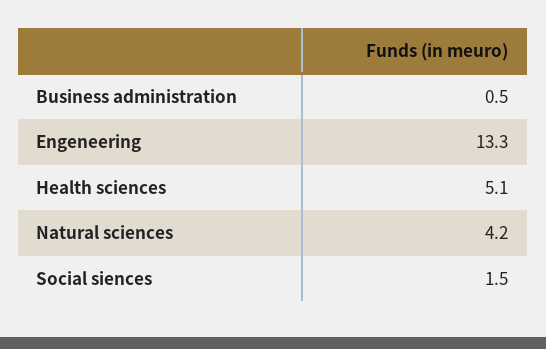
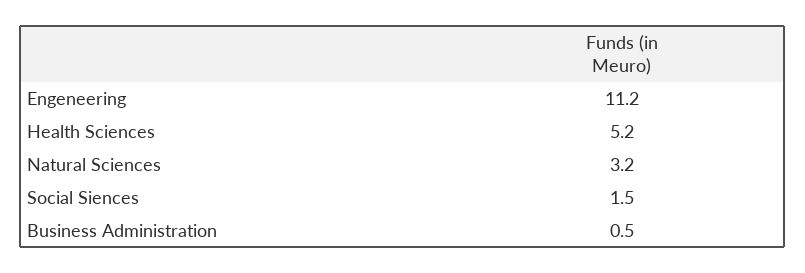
Engeneering: 13.3 -> 11.2
Health sciences: 5.1 -> 5.2
Natural sciences: 4.2 -> 3.2

